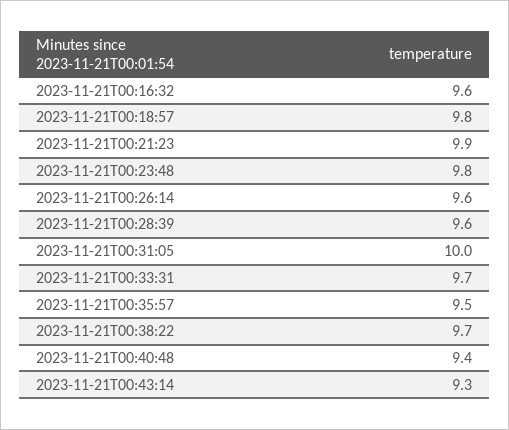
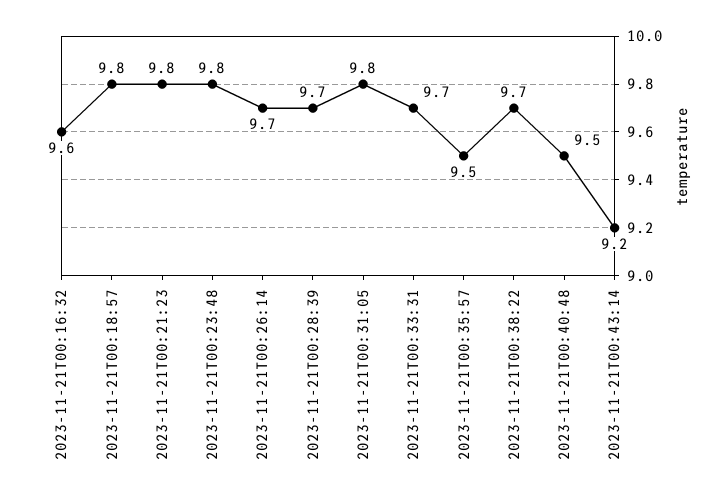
2023-11-21T00:21:23: 9.9 -> 9.8
2023-11-21T00:26:14: 9.6 -> 9.7
2023-11-21T00:28:39: 9.6 -> 9.7
2023-11-21T00:31:05: 10 -> 9.8
2023-11-21T00:40:48: 9.4 -> 9.5
2023-11-21T00:43:14: 9.3 -> 9.2

